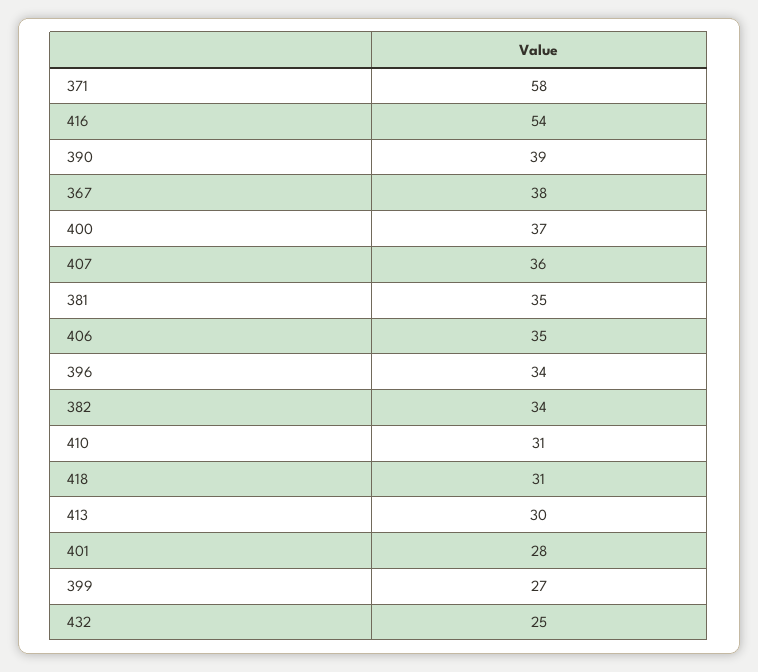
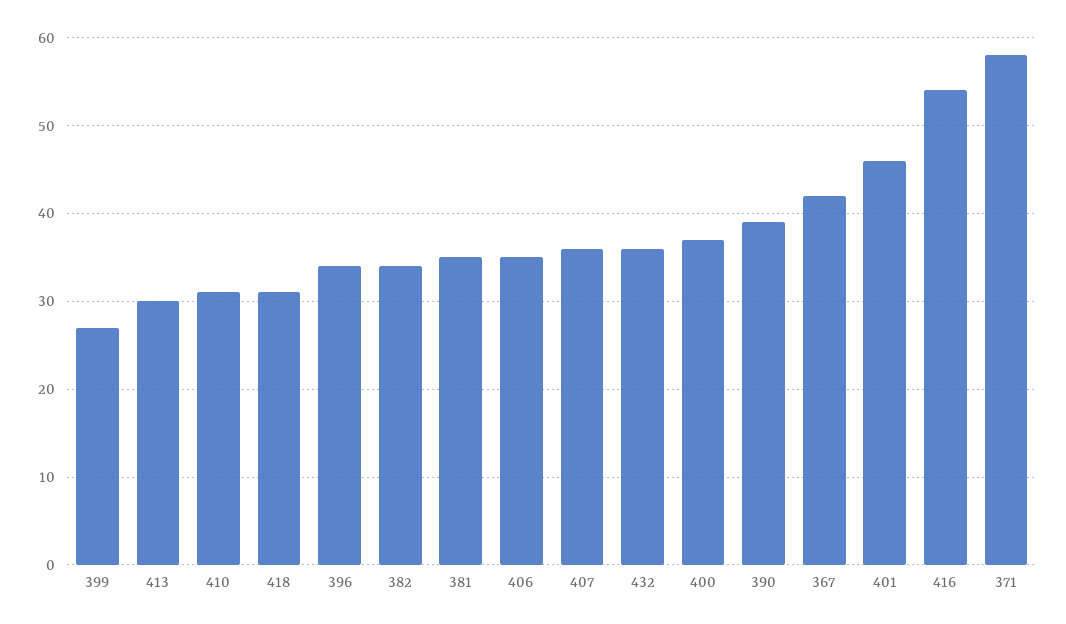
367: 38 -> 42
401: 28 -> 46
432: 25 -> 36

